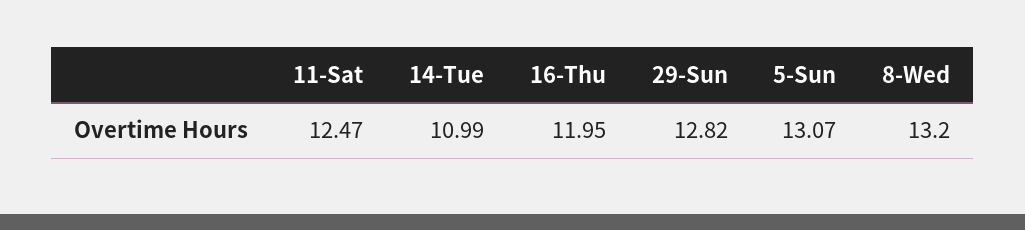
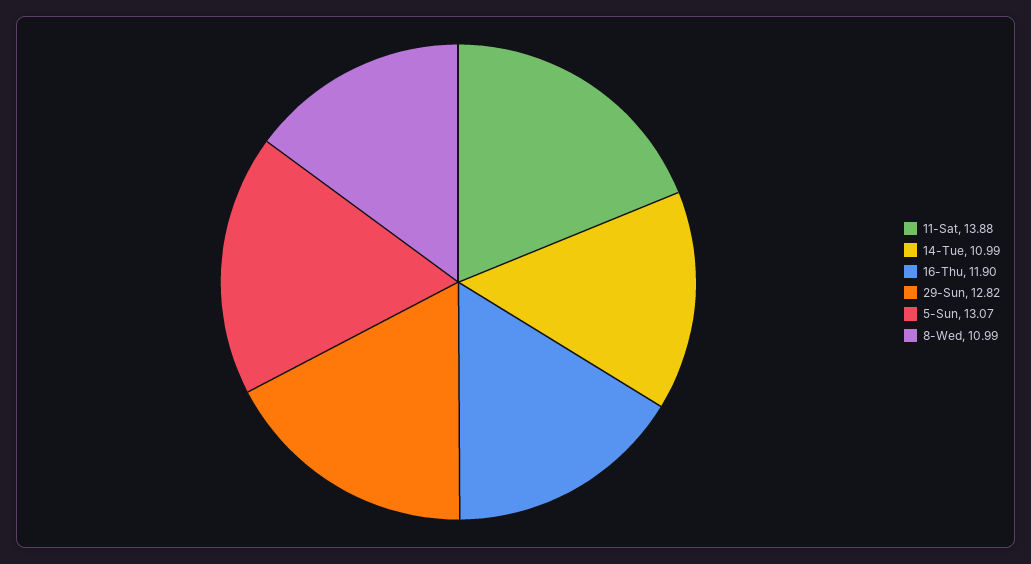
11-Sat: 12.47 -> 13.88
16-Thu: 11.95 -> 11.9
8-Wed: 13.2 -> 10.99

